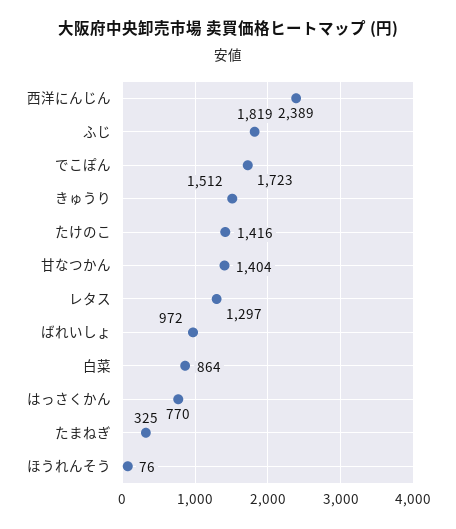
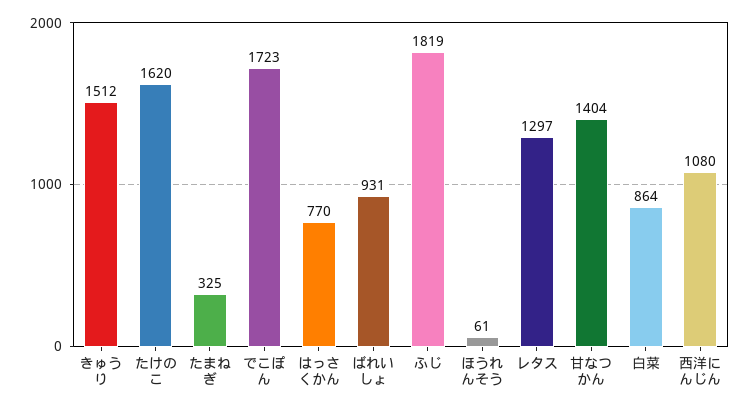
西洋にんじん: 2389 -> 1080
たけのこ: 1416 -> 1620
ばれいしょ: 972 -> 931
ほうれんそう: 76 -> 61

